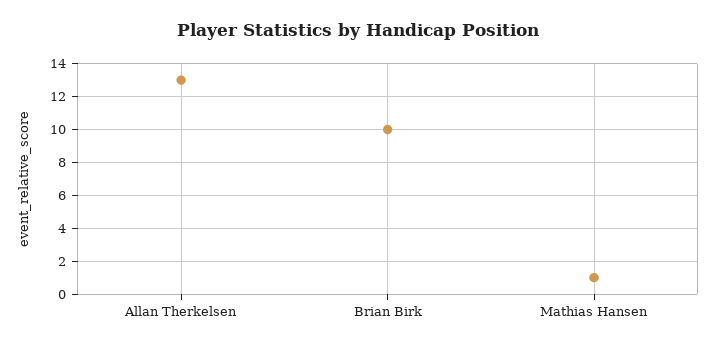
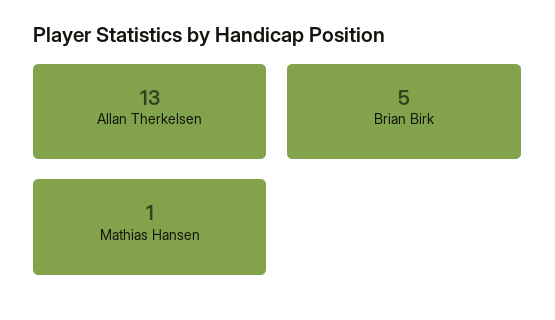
Brian Birk: 10 -> 5

